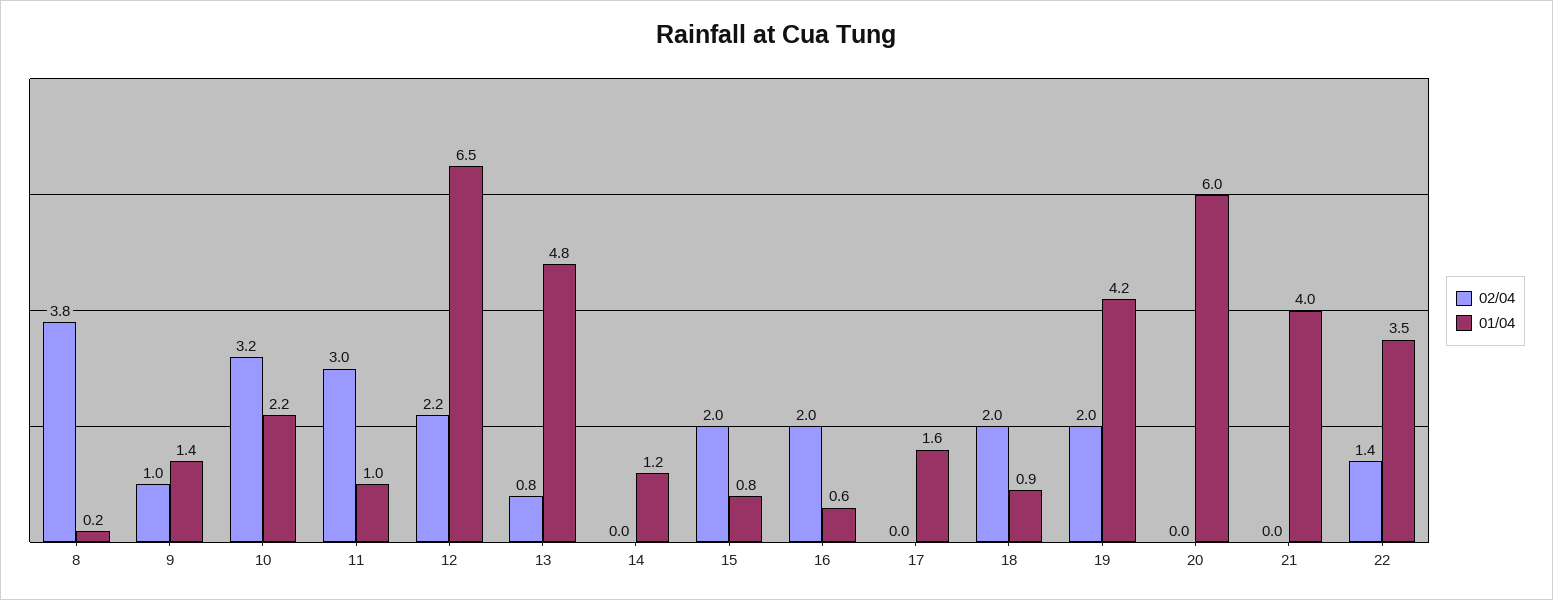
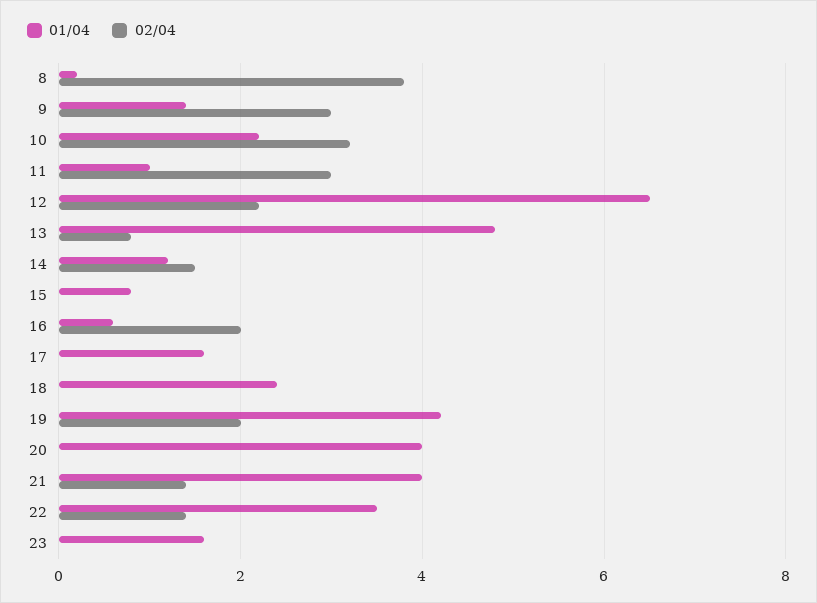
02/04, 9: 1 -> 3
02/04, 14: 0 -> 1.5
02/04, 15: 2 -> 0
02/04, 18: 2 -> 0
01/04, 18: 0.9 -> 2.5
01/04, 20: 6 -> 4
02/04, 21: 0 -> 1.5
01/04, 23: none -> 1.5
02/04, 23: none -> 0

